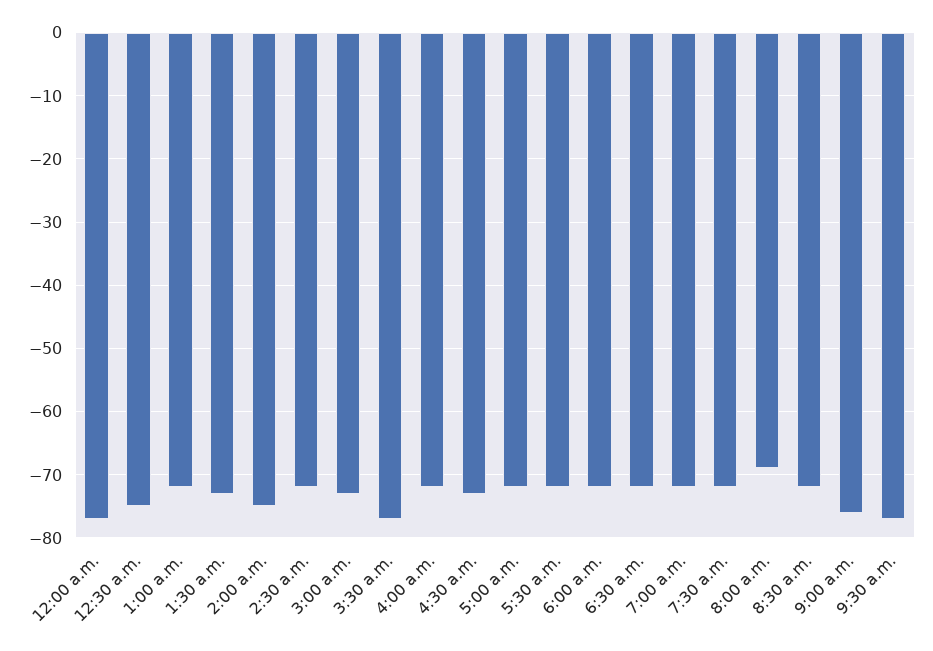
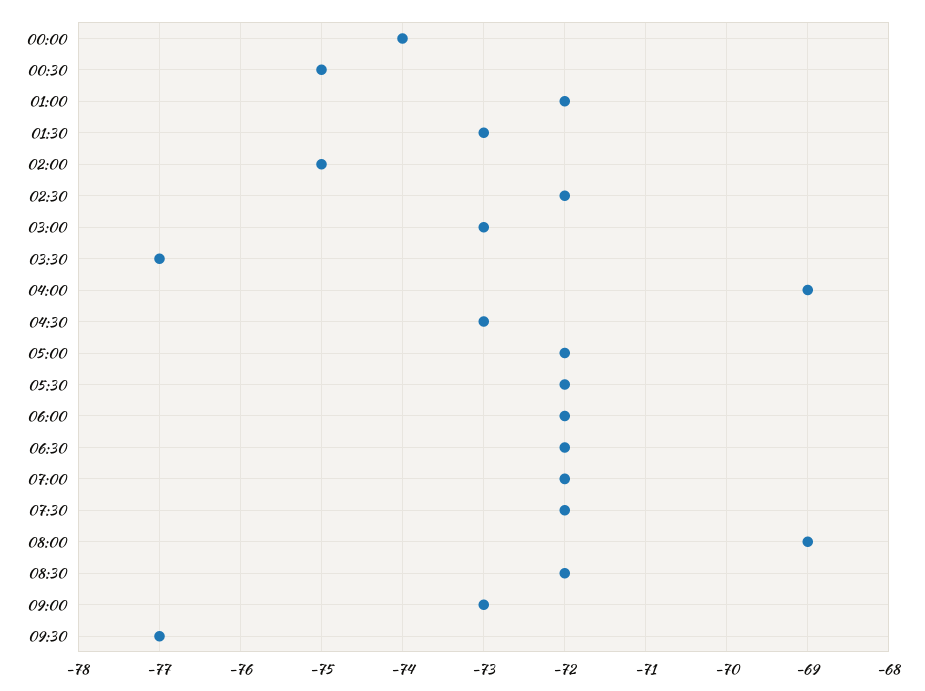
12:00 a.m.: -77 -> -74
4:00 a.m.: -72 -> -69
9:00 a.m.: -76 -> -73

